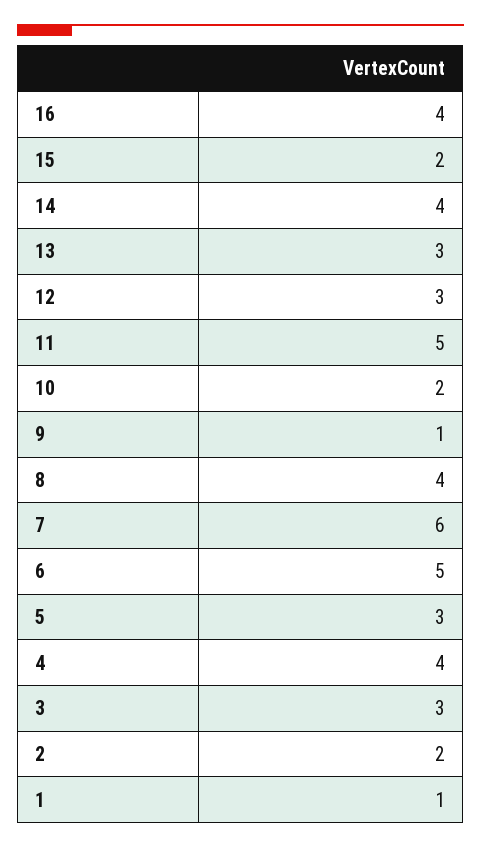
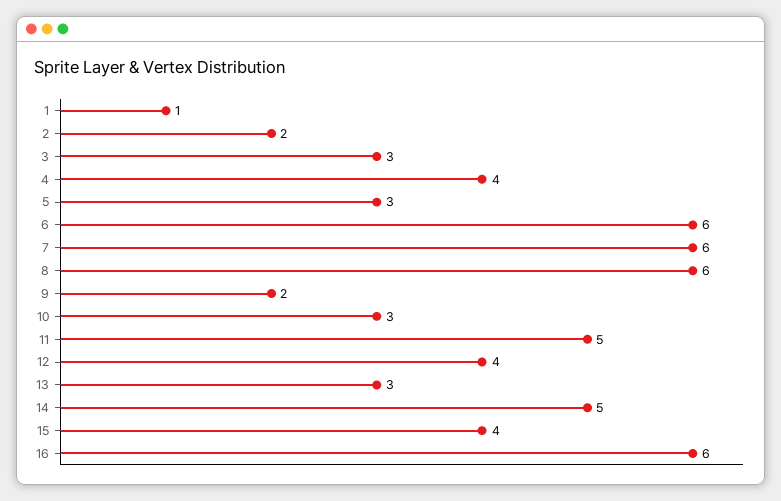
16: 4 -> 6
15: 2 -> 4
14: 4 -> 5
12: 3 -> 4
10: 2 -> 3
9: 1 -> 2
8: 4 -> 6
6: 5 -> 6

